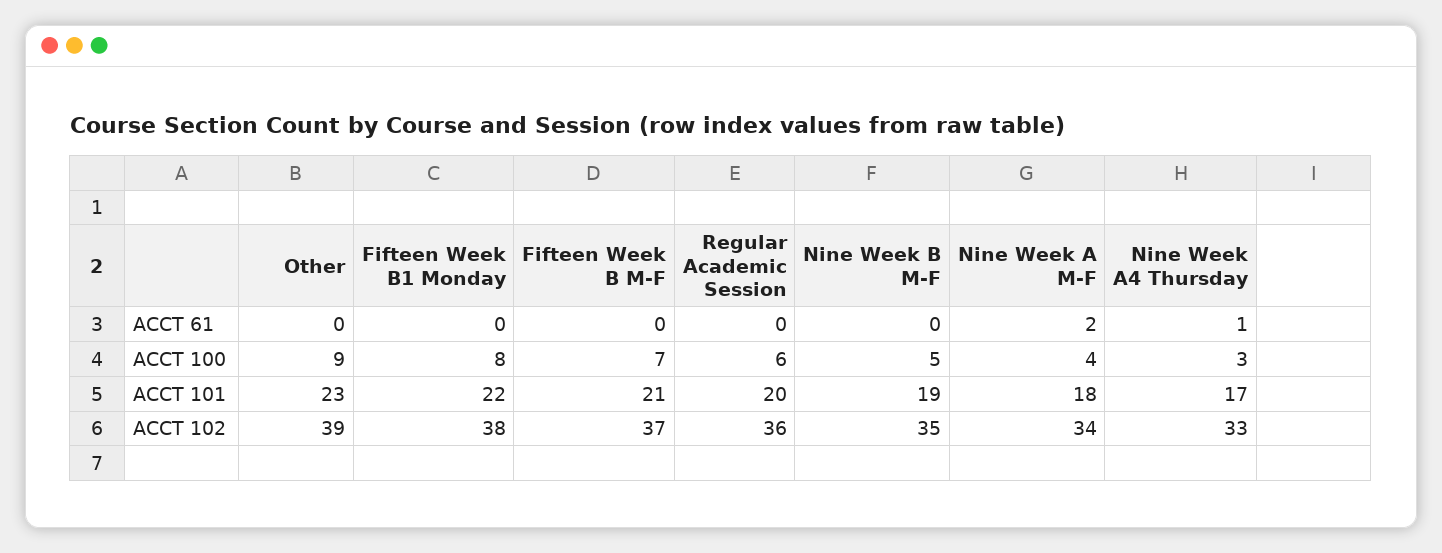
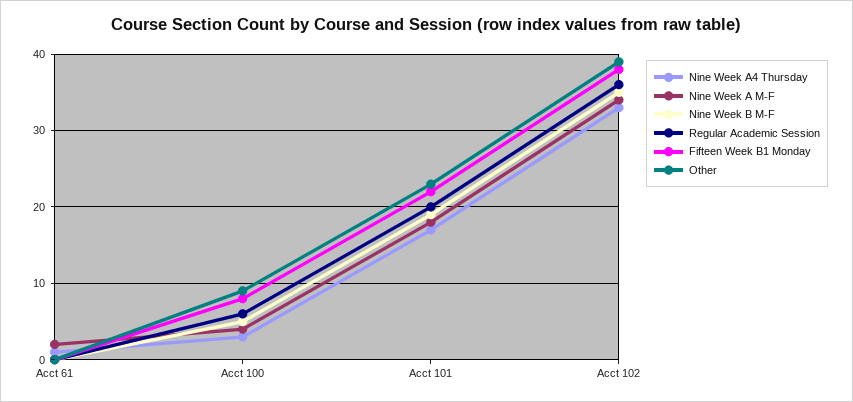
Fifteen Week B M-F, ACCT 61: 0 -> none
Fifteen Week B M-F, ACCT 100: 7 -> none
Fifteen Week B M-F, ACCT 101: 21 -> none
Fifteen Week B M-F, ACCT 102: 37 -> none

